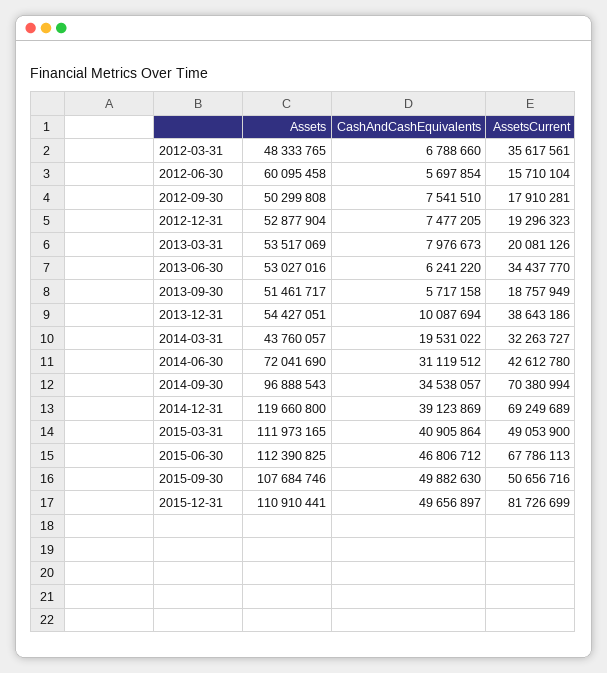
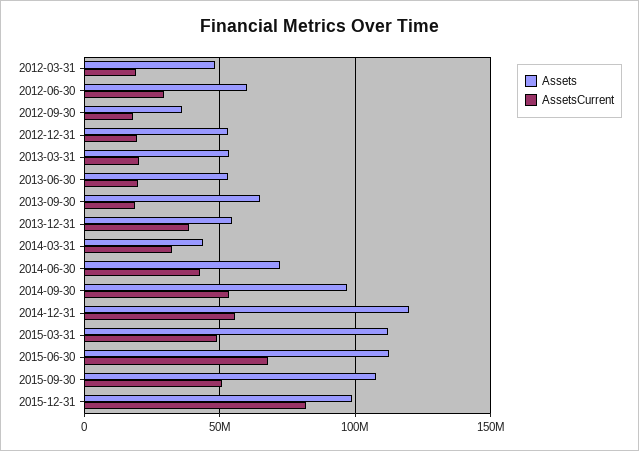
CashAndCashEquivalents, 2012-03-31: 6788660 -> none
AssetsCurrent, 2012-03-31: 35617561 -> 20000000
CashAndCashEquivalents, 2012-06-30: 5697854 -> none
AssetsCurrent, 2012-06-30: 15710104 -> 30000000
Assets, 2012-09-30: 50299808 -> 35000000
CashAndCashEquivalents, 2012-09-30: 7541510 -> none
CashAndCashEquivalents, 2012-12-31: 7477205 -> none
CashAndCashEquivalents, 2013-03-31: 7976673 -> none
CashAndCashEquivalents, 2013-06-30: 6241220 -> none
AssetsCurrent, 2013-06-30: 34437770 -> 20000000
Assets, 2013-09-30: 51461717 -> 65000000
CashAndCashEquivalents, 2013-09-30: 5717158 -> none
CashAndCashEquivalents, 2013-12-31: 10087694 -> none
CashAndCashEquivalents, 2014-03-31: 19531022 -> none
CashAndCashEquivalents, 2014-06-30: 31119512 -> none
CashAndCashEquivalents, 2014-09-30: 34538057 -> none
AssetsCurrent, 2014-09-30: 70380994 -> 55000000
CashAndCashEquivalents, 2014-12-31: 39123869 -> none
AssetsCurrent, 2014-12-31: 69249689 -> 55000000
CashAndCashEquivalents, 2015-03-31: 40905864 -> none
CashAndCashEquivalents, 2015-06-30: 46806712 -> none
CashAndCashEquivalents, 2015-09-30: 49882630 -> none
Assets, 2015-12-31: 110910441 -> 100000000
CashAndCashEquivalents, 2015-12-31: 49656897 -> none

